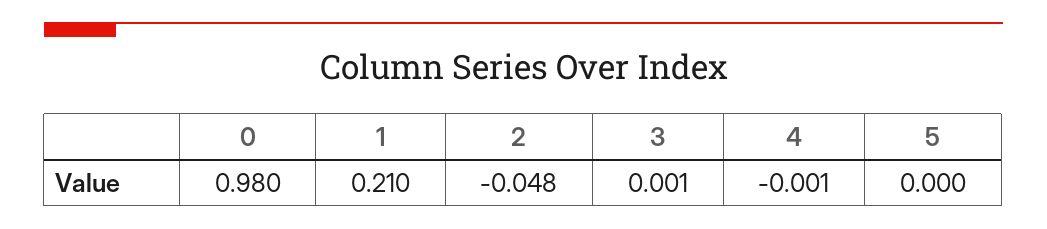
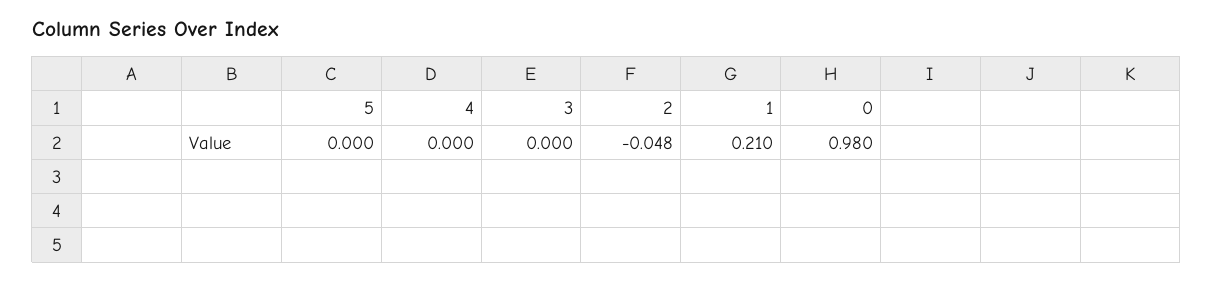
3: 0.001 -> 0
4: -0.001 -> 0

